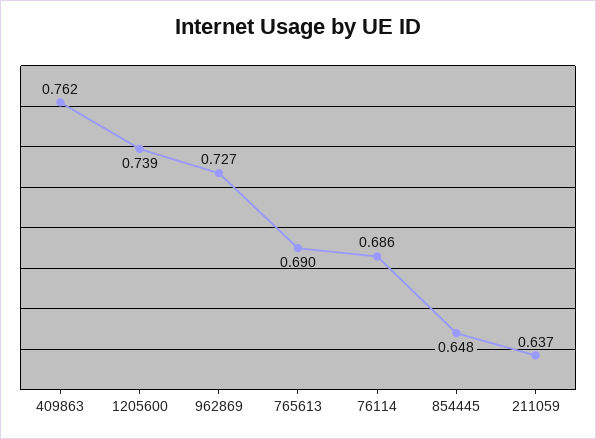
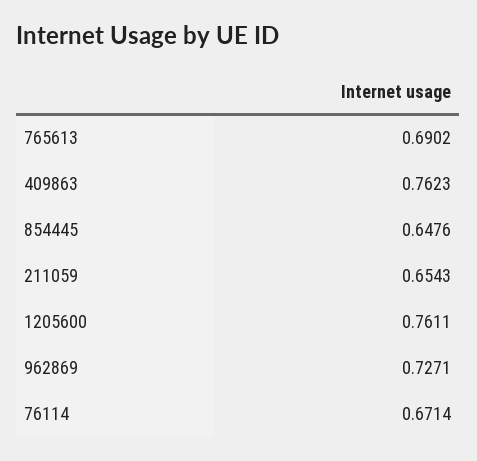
1205600: 0.739 -> 0.7611
76114: 0.686 -> 0.6714
211059: 0.637 -> 0.6543

